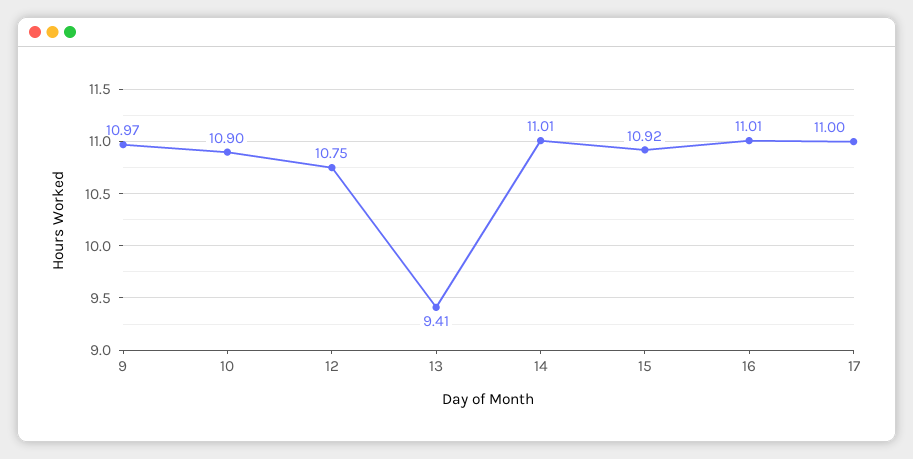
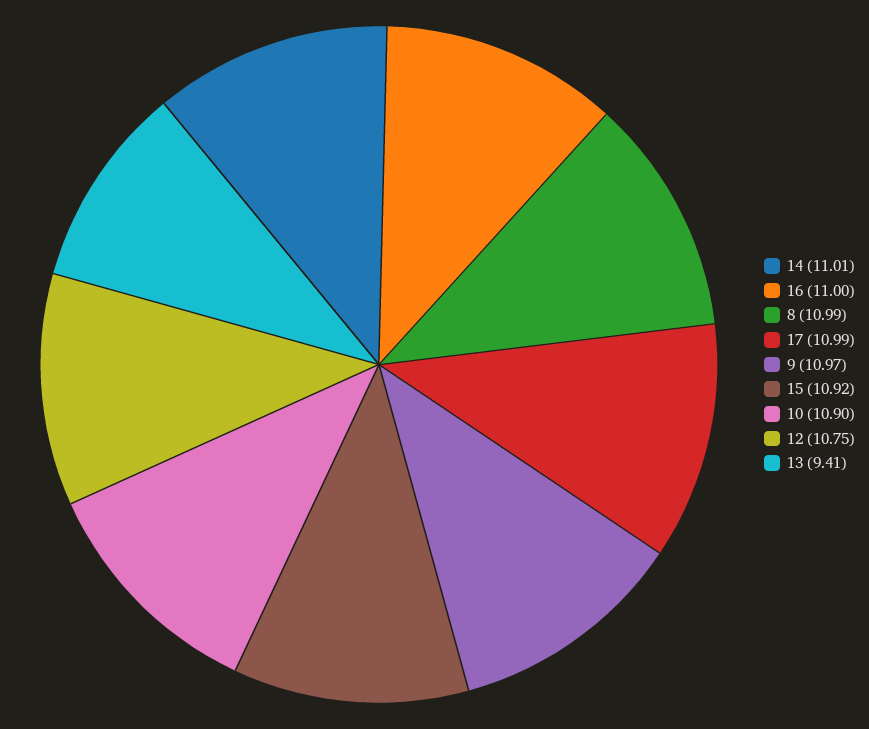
16: 11.01 -> 11
17: 11 -> 10.99
8: none -> 10.99

